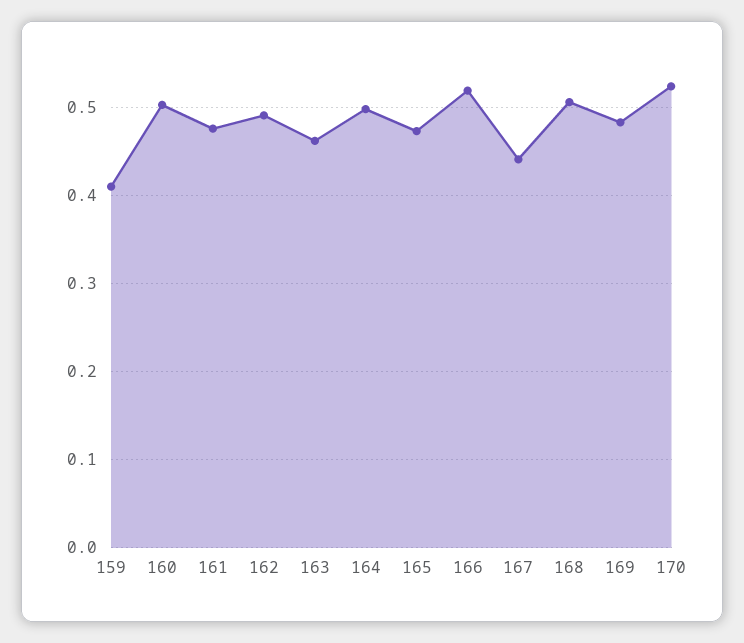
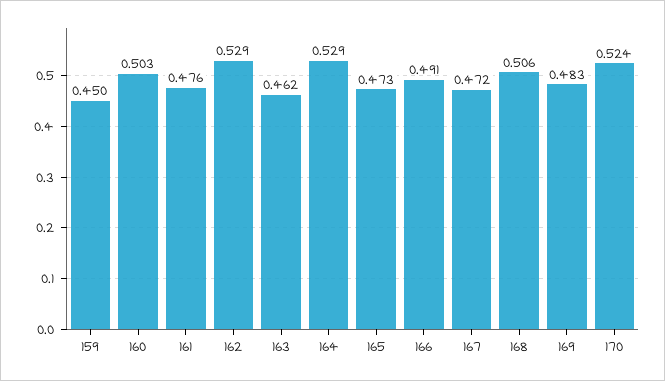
159: 0.41 -> 0.45
162: 0.49 -> 0.529
164: 0.5 -> 0.529
166: 0.52 -> 0.491
167: 0.44 -> 0.472

